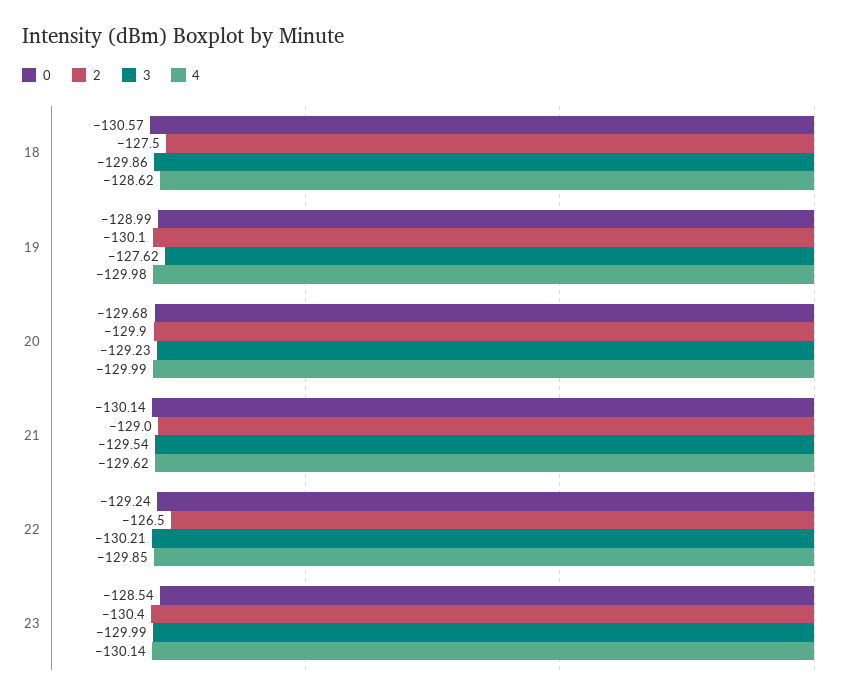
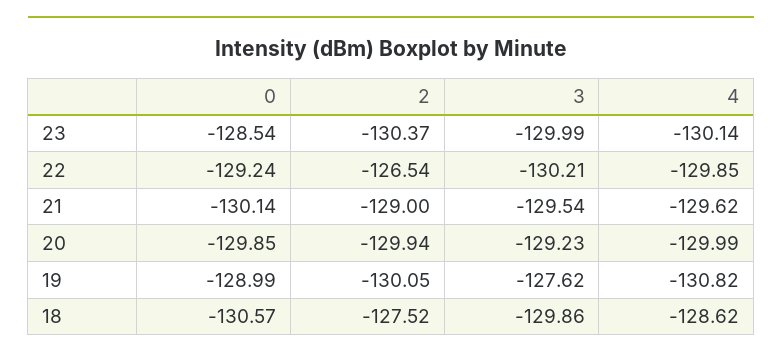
4, 19: -129.98 -> -130.82
0, 20: -129.68 -> -129.85

